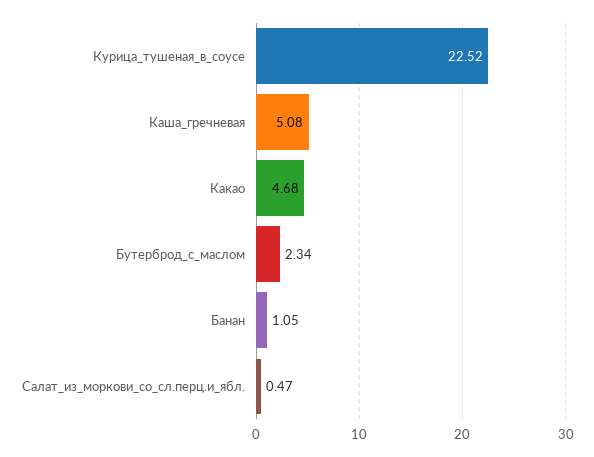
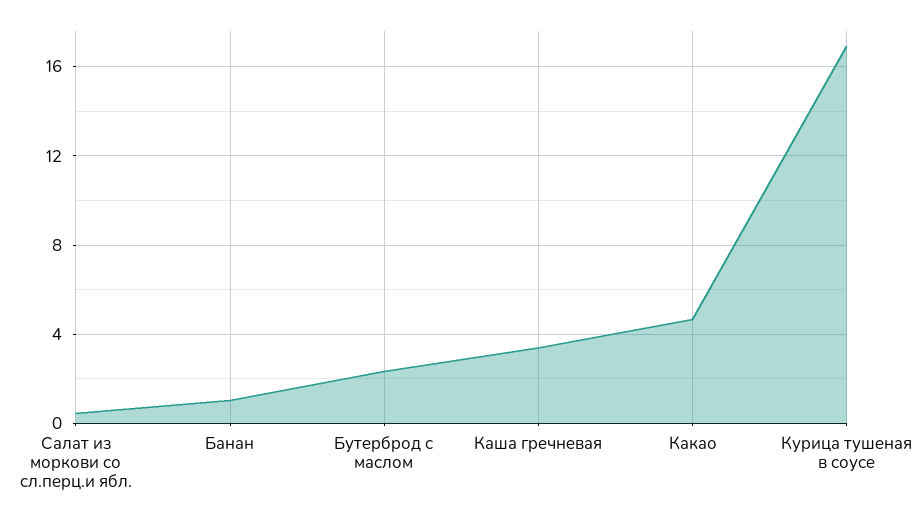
Курица_тушеная_в_соусе: 22.52 -> 17
Каша_гречневая: 5.08 -> 3.5

